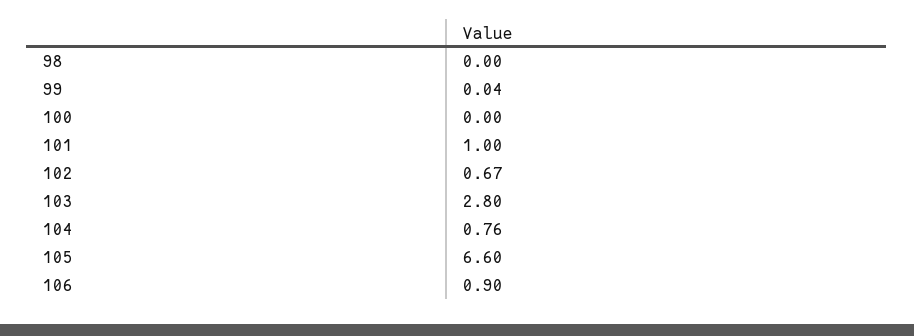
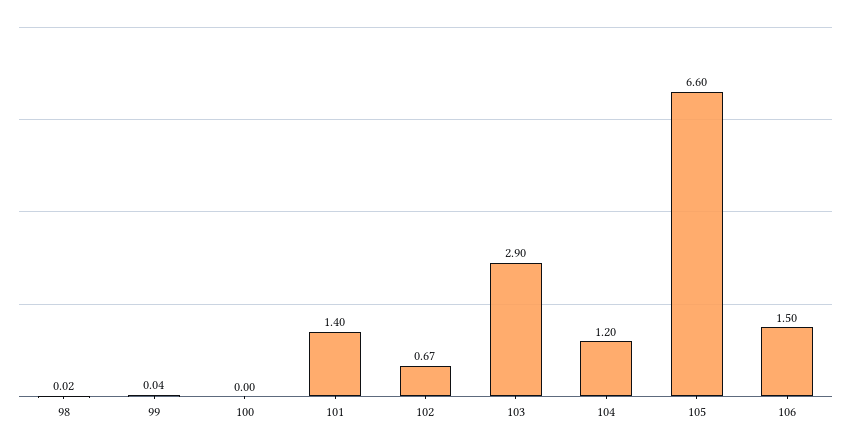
98: 0 -> 0.02
101: 1 -> 1.4
103: 2.8 -> 2.9
104: 0.76 -> 1.2
106: 0.9 -> 1.5

